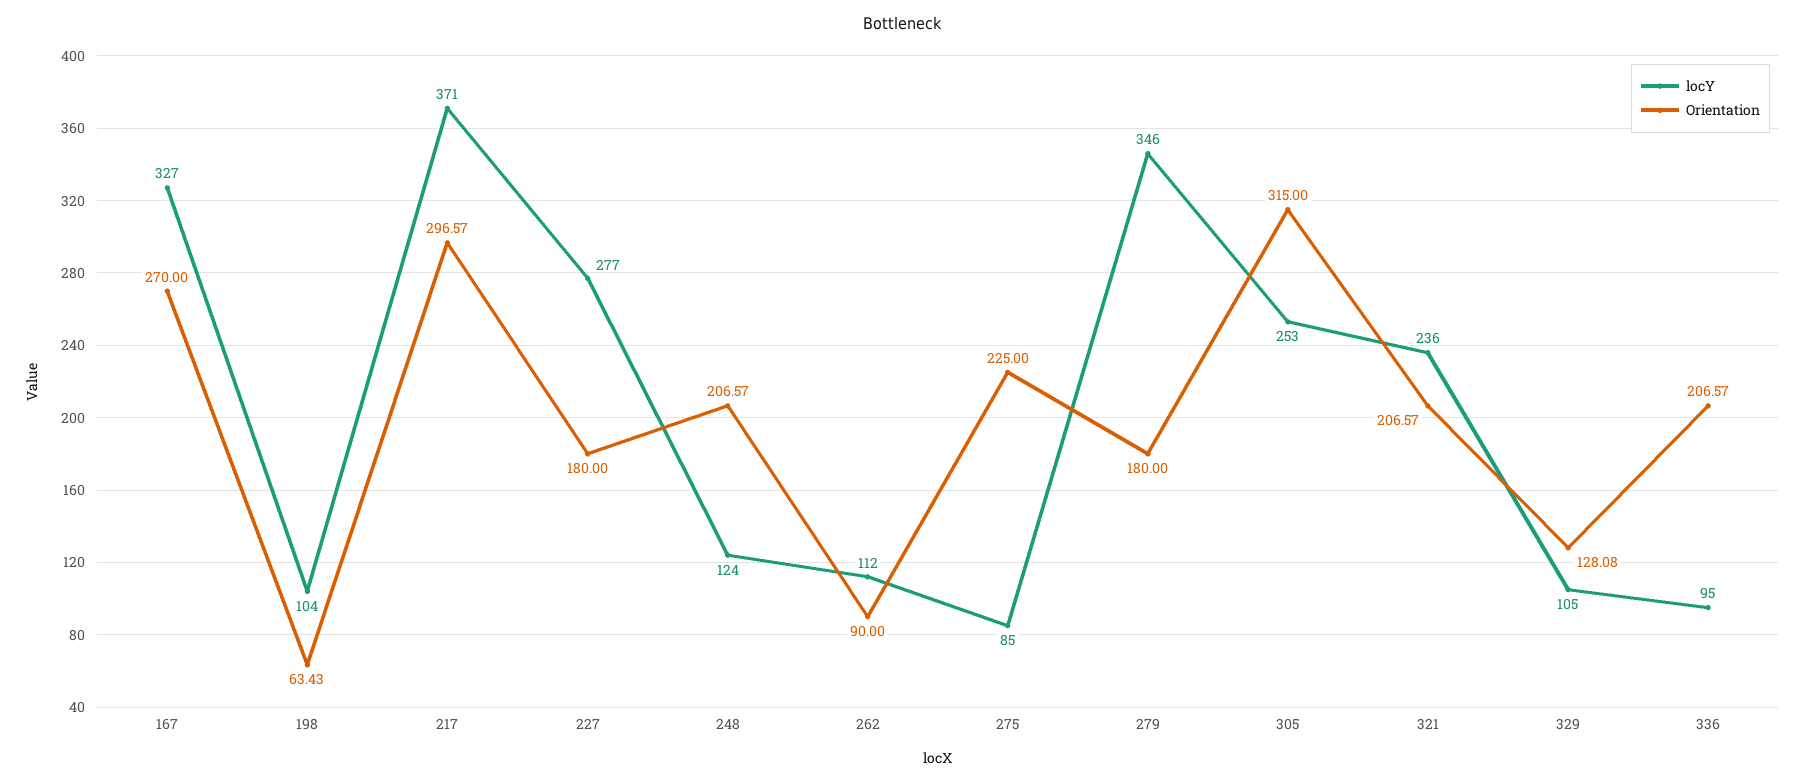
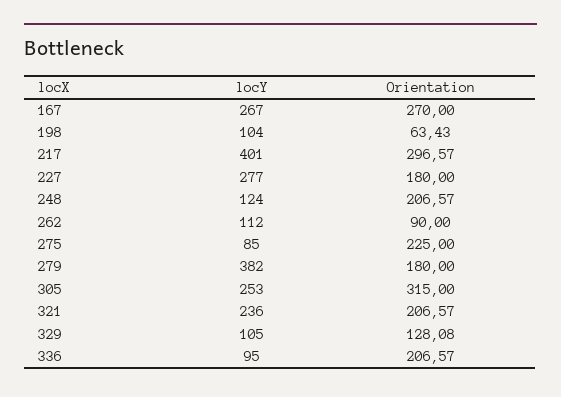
locY, 167: 327 -> 267
locY, 217: 371 -> 401
locY, 279: 346 -> 382

